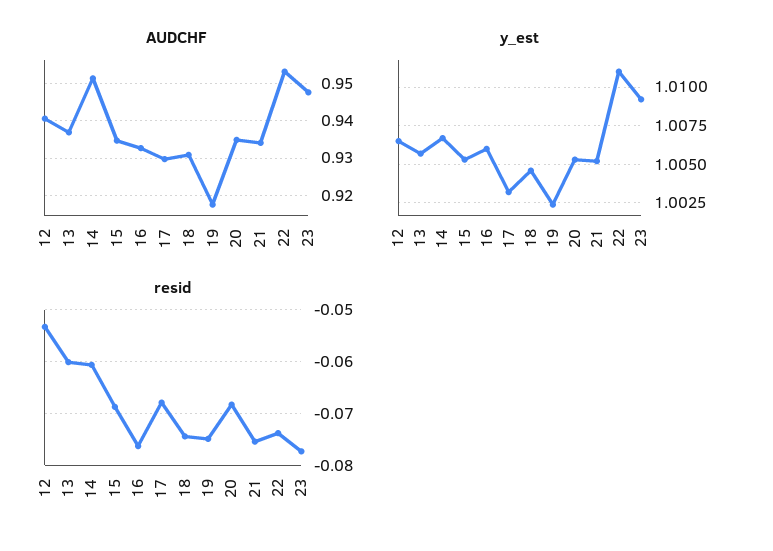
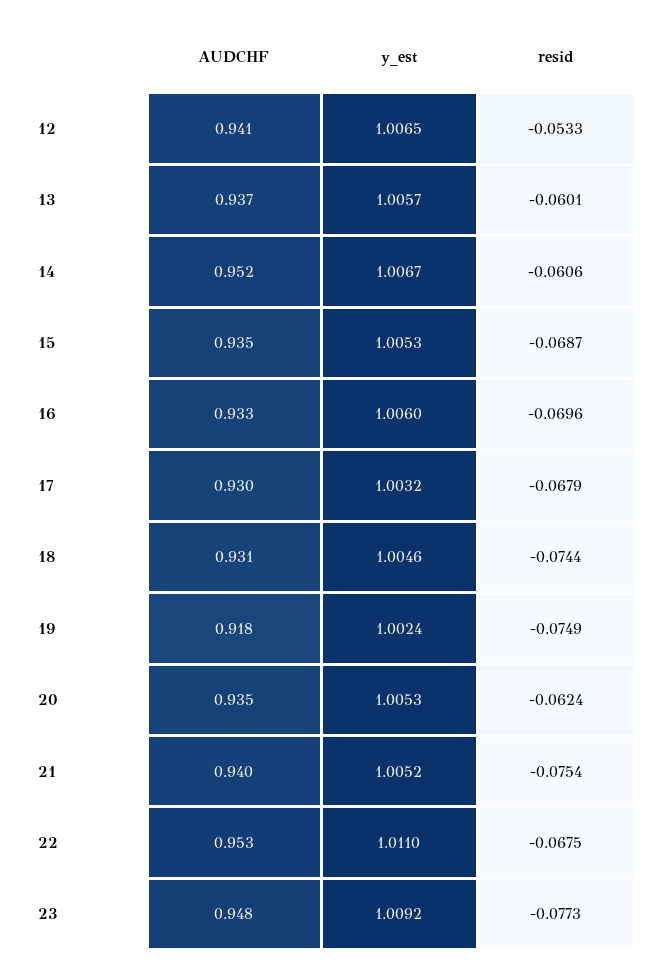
AUDCHF, 21: 0.934 -> 0.94
resid, 16: -0.076 -> -0.0696
resid, 20: -0.068 -> -0.0624
resid, 22: -0.074 -> -0.0675

